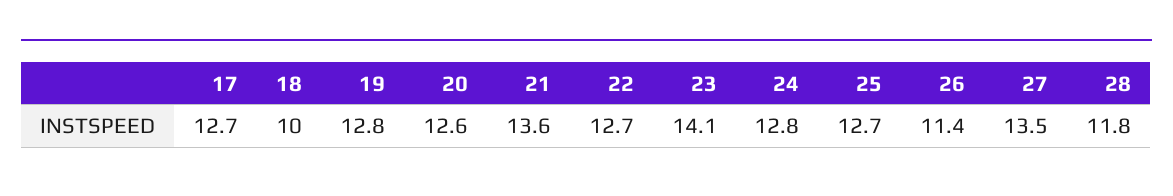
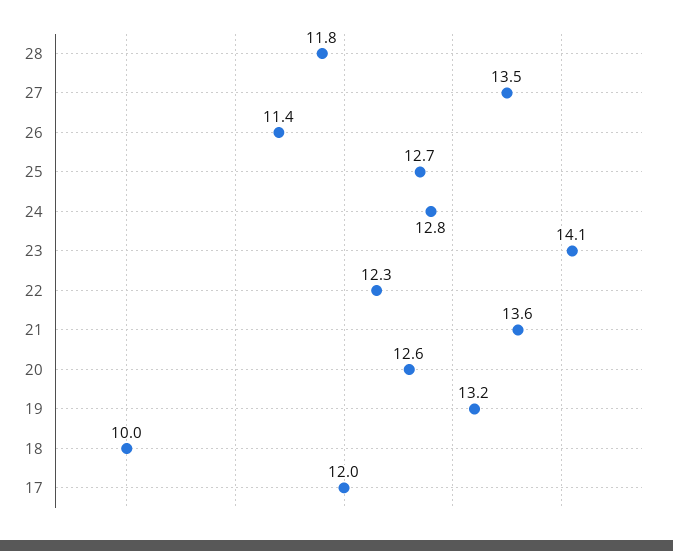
17: 12.7 -> 12
19: 12.8 -> 13.2
22: 12.7 -> 12.3

